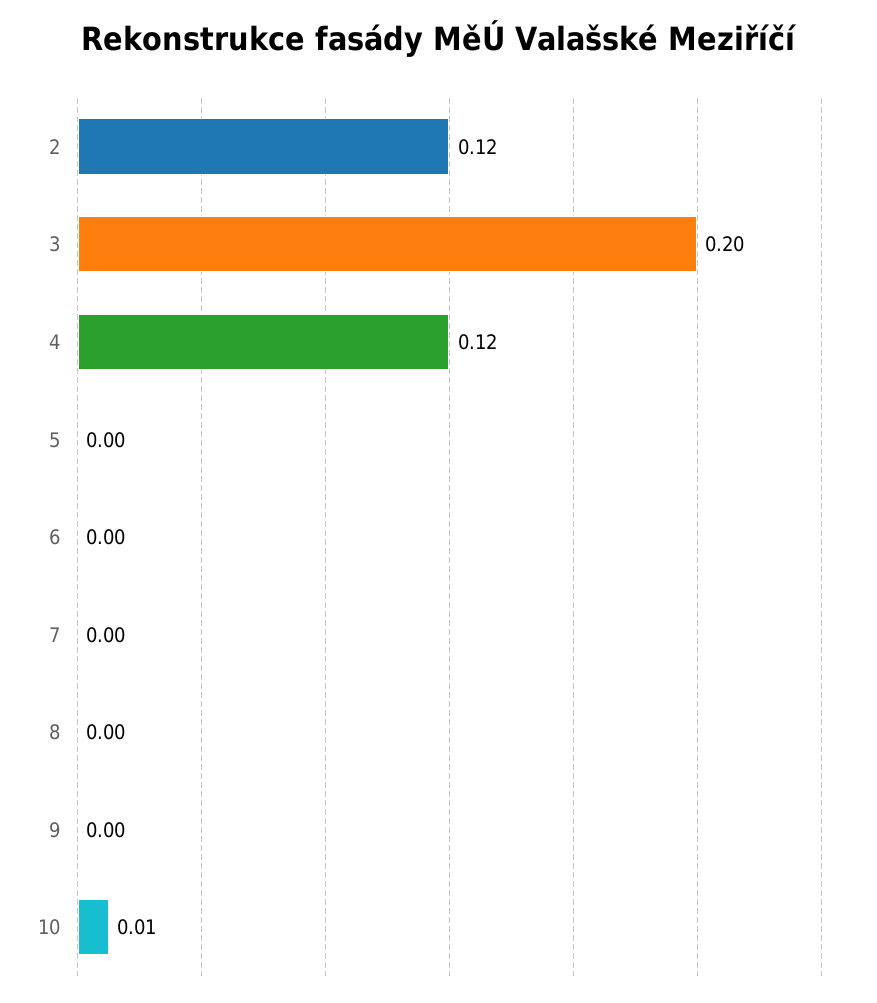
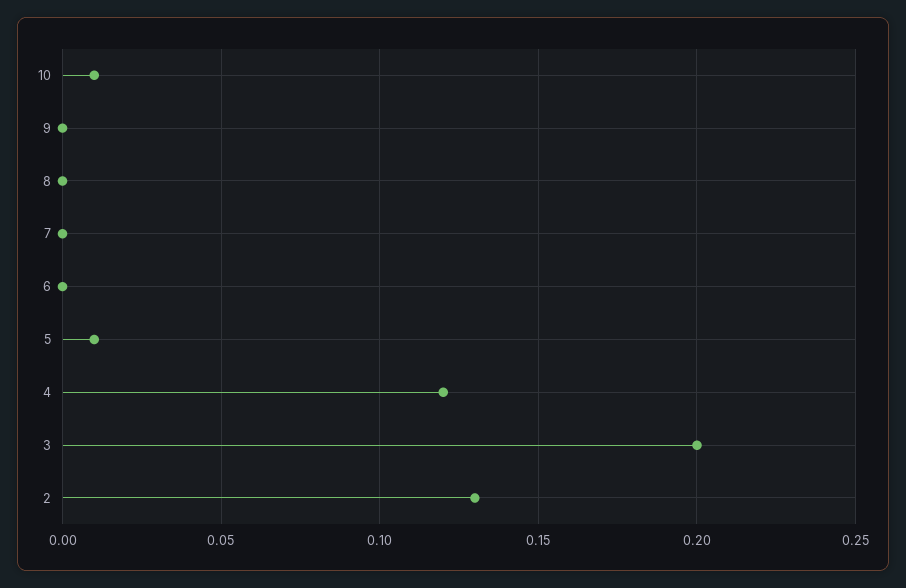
2: 0.12 -> 0.13
5: 0 -> 0.01

